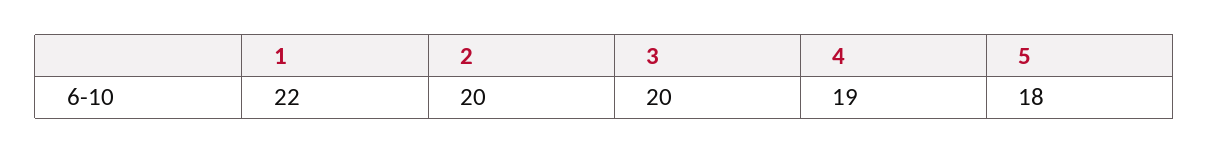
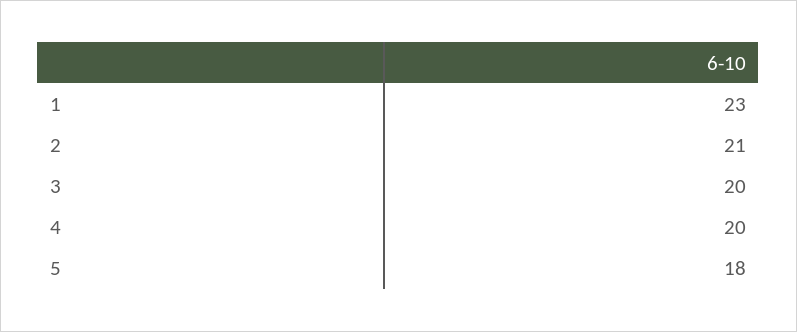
1: 22 -> 23
2: 20 -> 21
4: 19 -> 20

